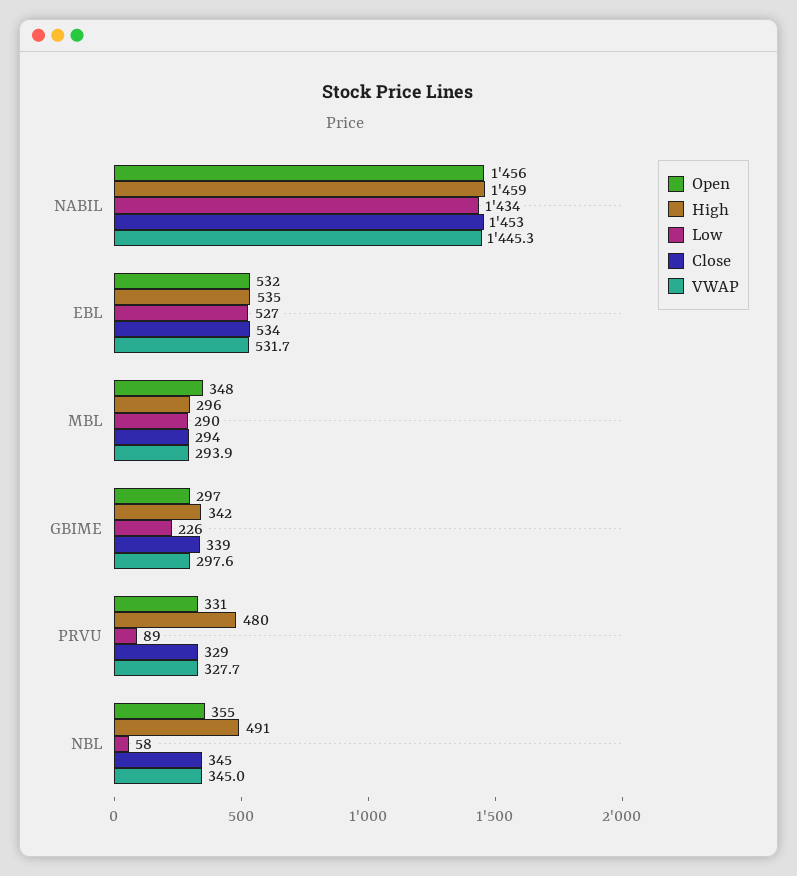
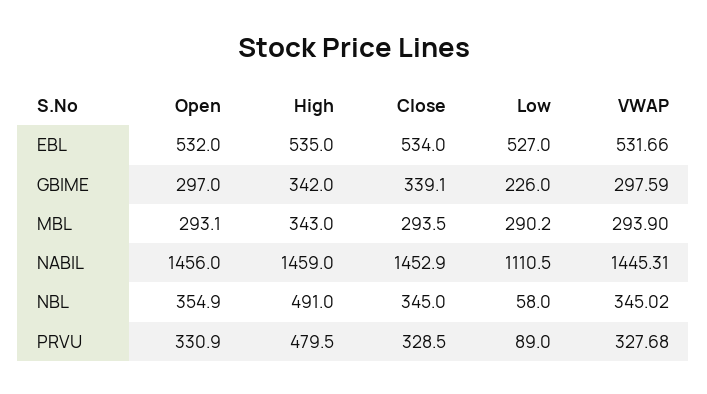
Low, NABIL: 1434 -> 1110.5
Open, MBL: 348 -> 293.1
High, MBL: 296 -> 343

